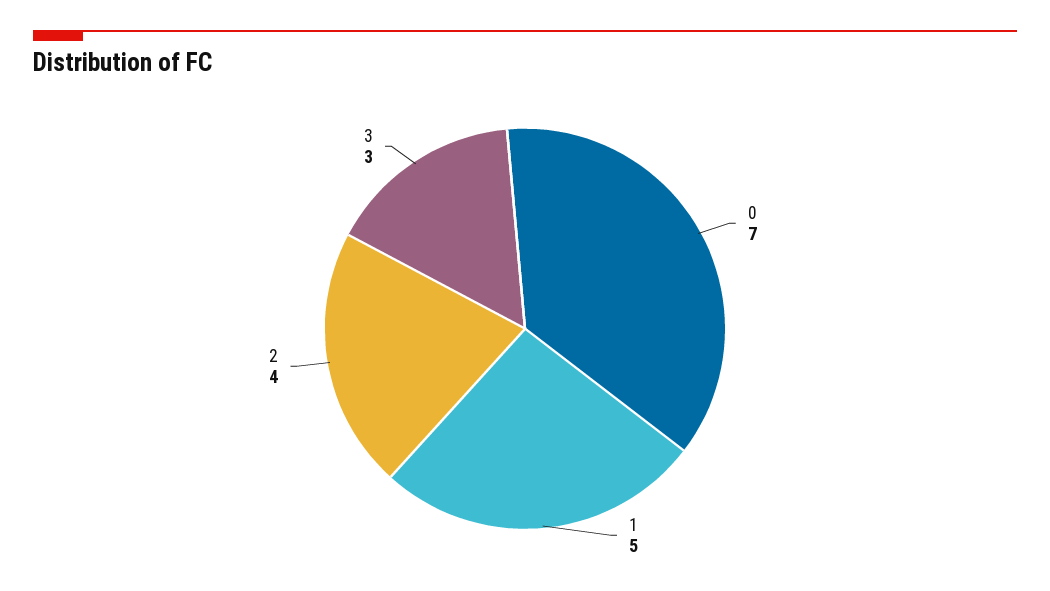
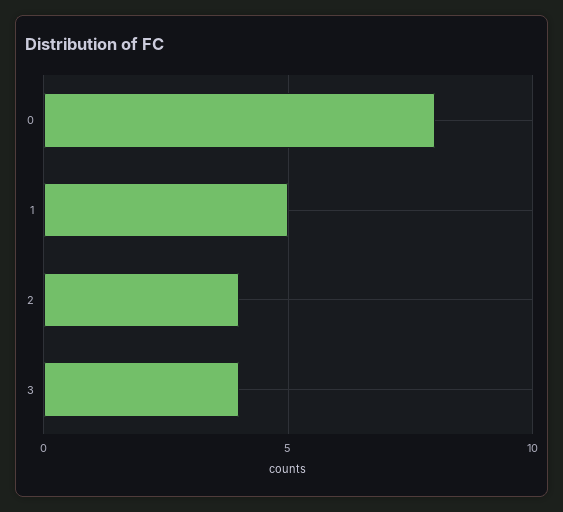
0: 7 -> 8
3: 3 -> 4

